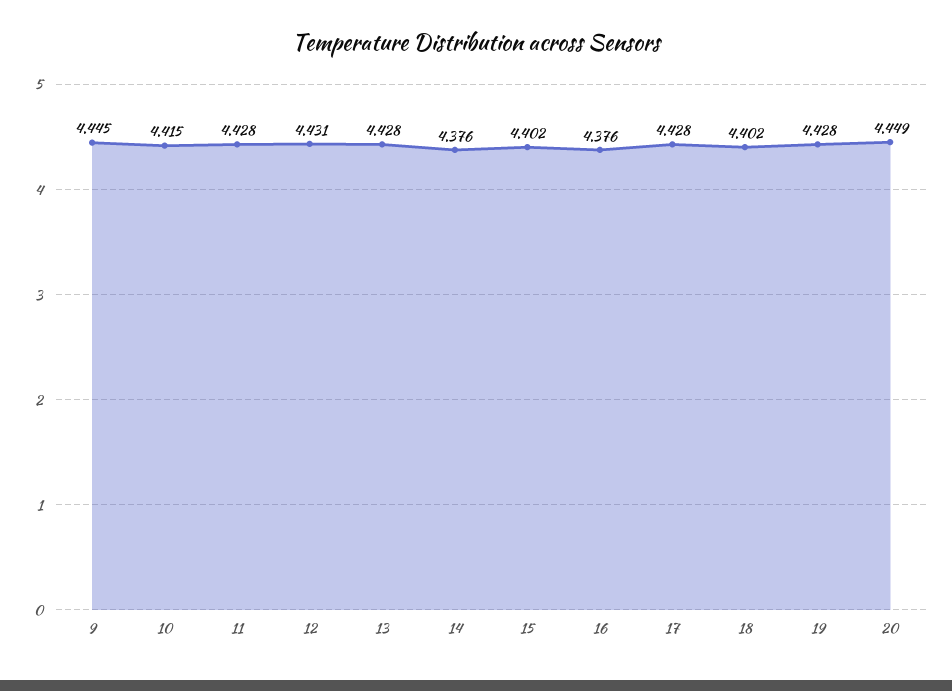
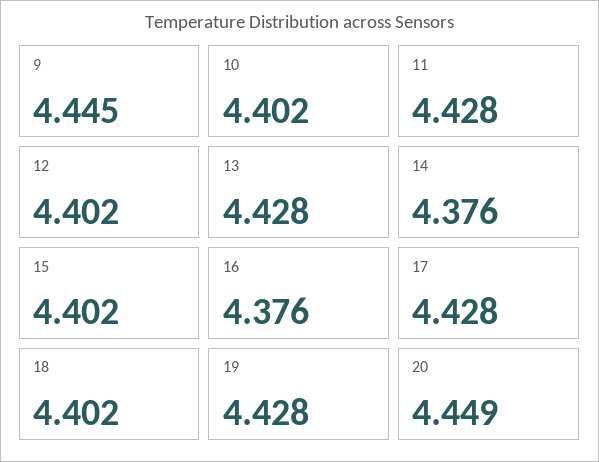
10: 4.415 -> 4.402
12: 4.431 -> 4.402

